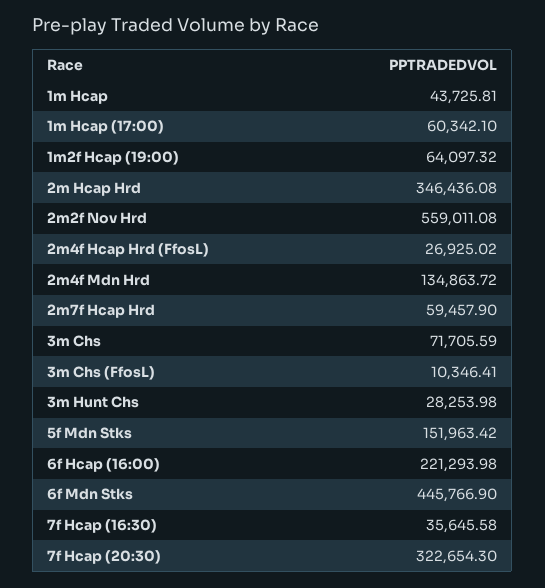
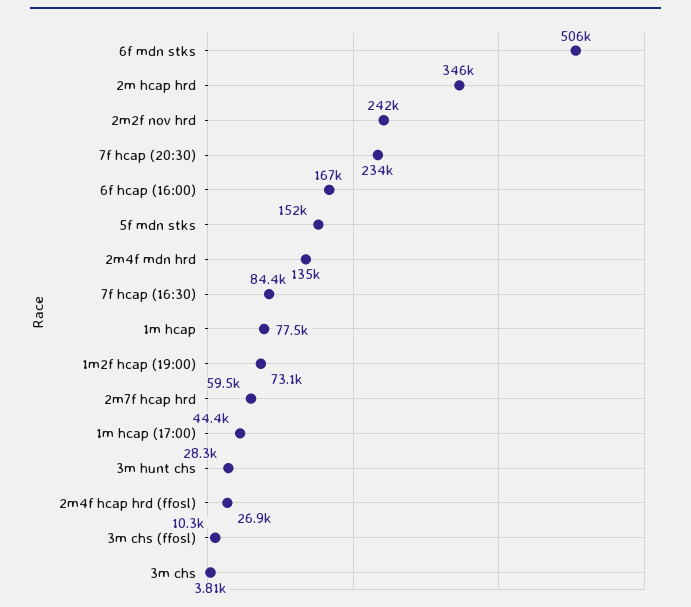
1m Hcap: 43725.81 -> 77500
1m Hcap (17:00): 60342.1 -> 44400
1m2f Hcap (19:00): 64097.32 -> 73100
2m2f Nov Hrd: 559011.08 -> 242000
3m Chs: 71705.59 -> 3810
6f Hcap (16:00): 221293.98 -> 167000
6f Mdn Stks: 445766.9 -> 506000
7f Hcap (16:30): 35645.58 -> 84400
7f Hcap (20:30): 322654.3 -> 234000

